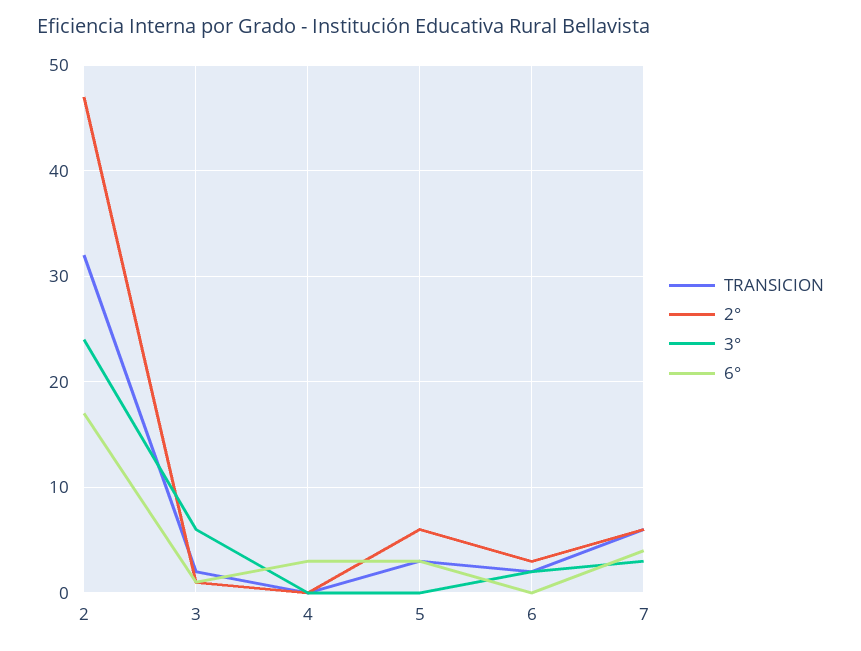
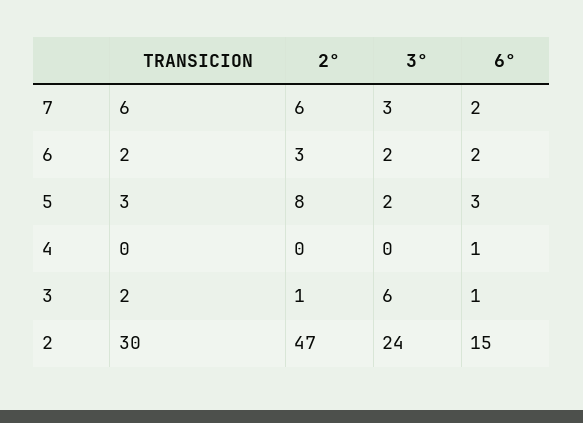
TRANSICION, 2: 32 -> 30
6°, 2: 17 -> 15
6°, 4: 3 -> 1
2°, 5: 6 -> 8
3°, 5: 0 -> 2
6°, 6: 0 -> 2
6°, 7: 4 -> 2

